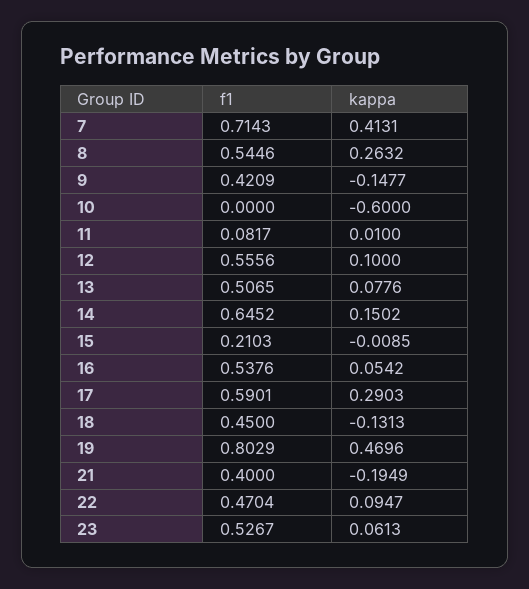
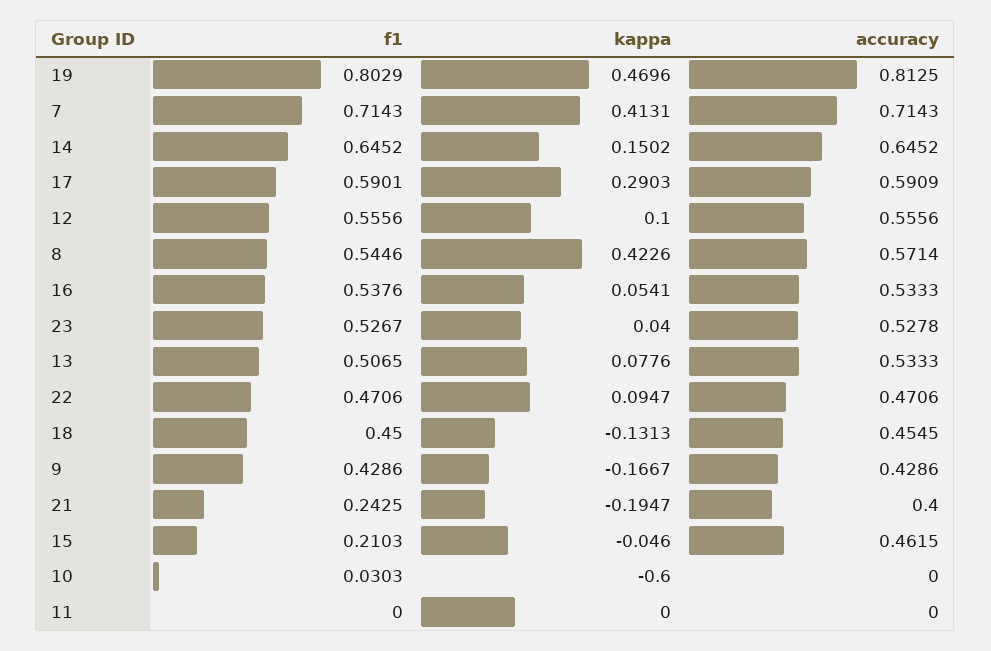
kappa, 8: 0.2632 -> 0.4226
f1, 9: 0.4209 -> 0.4286
kappa, 9: -0.1477 -> -0.1667
f1, 10: 0 -> 0.0303
f1, 11: 0.0817 -> 0
kappa, 11: 0.01 -> 0
kappa, 15: -0.0085 -> -0.046
kappa, 16: 0.0542 -> 0.0541
f1, 21: 0.4 -> 0.2425
kappa, 21: -0.1949 -> -0.1947
f1, 22: 0.4704 -> 0.4706
kappa, 23: 0.0613 -> 0.04
accuracy, 19: none -> 0.8125
accuracy, 7: none -> 0.7143
accuracy, 14: none -> 0.6452
accuracy, 17: none -> 0.5909
accuracy, 12: none -> 0.5556
accuracy, 8: none -> 0.5714
accuracy, 16: none -> 0.5333
accuracy, 23: none -> 0.5278
accuracy, 13: none -> 0.5333
accuracy, 22: none -> 0.4706
accuracy, 18: none -> 0.4545
accuracy, 9: none -> 0.4286
accuracy, 21: none -> 0.4
accuracy, 15: none -> 0.4615
accuracy, 10: none -> 0
accuracy, 11: none -> 0

